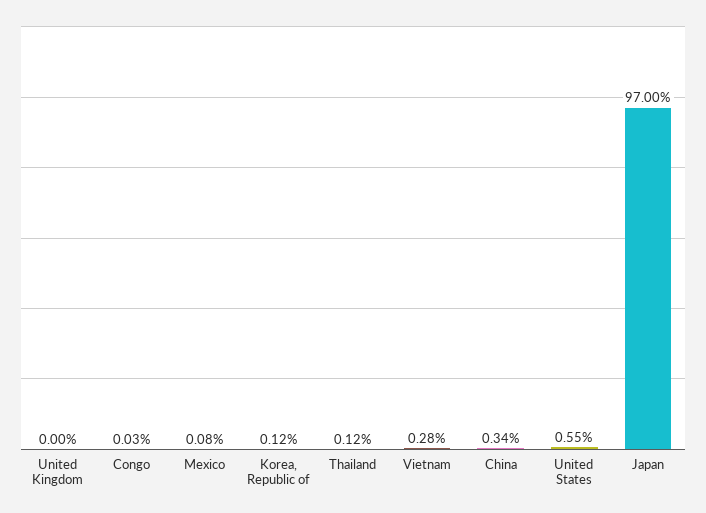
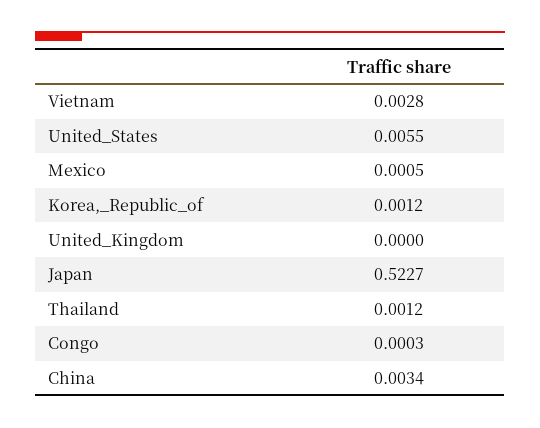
Mexico: 0.0008 -> 0.0005
Japan: 0.97 -> 0.5227

